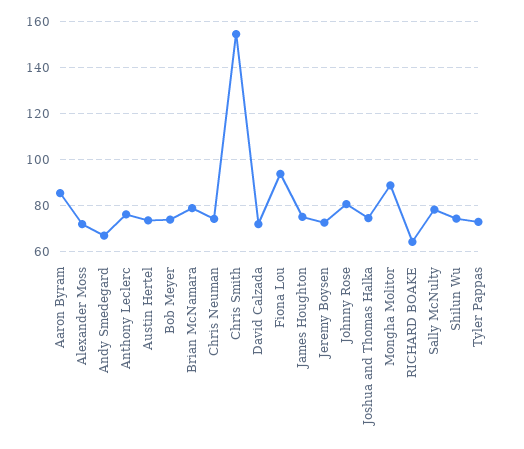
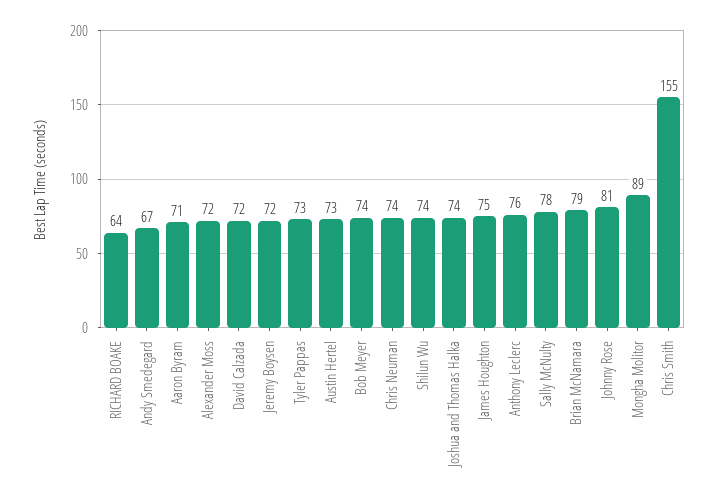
Aaron Byram: 85 -> 71
Fiona Lou: 95 -> none

